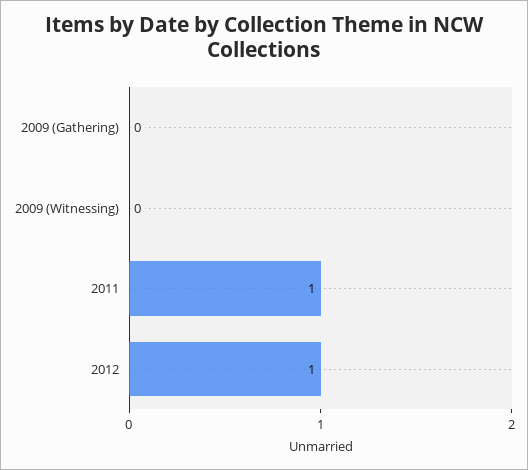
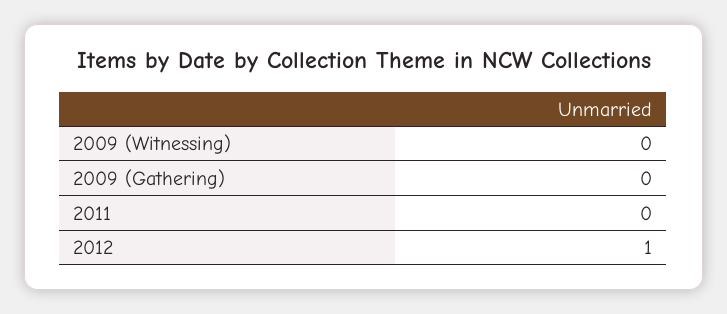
2011: 1 -> 0

